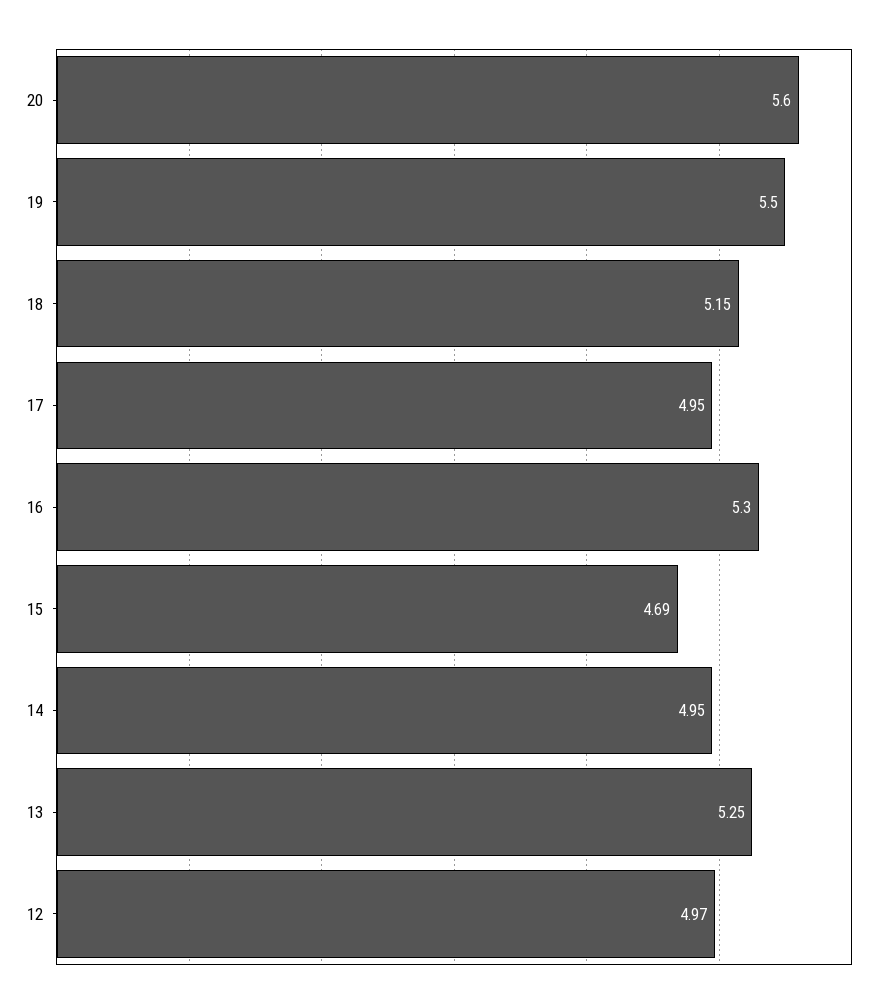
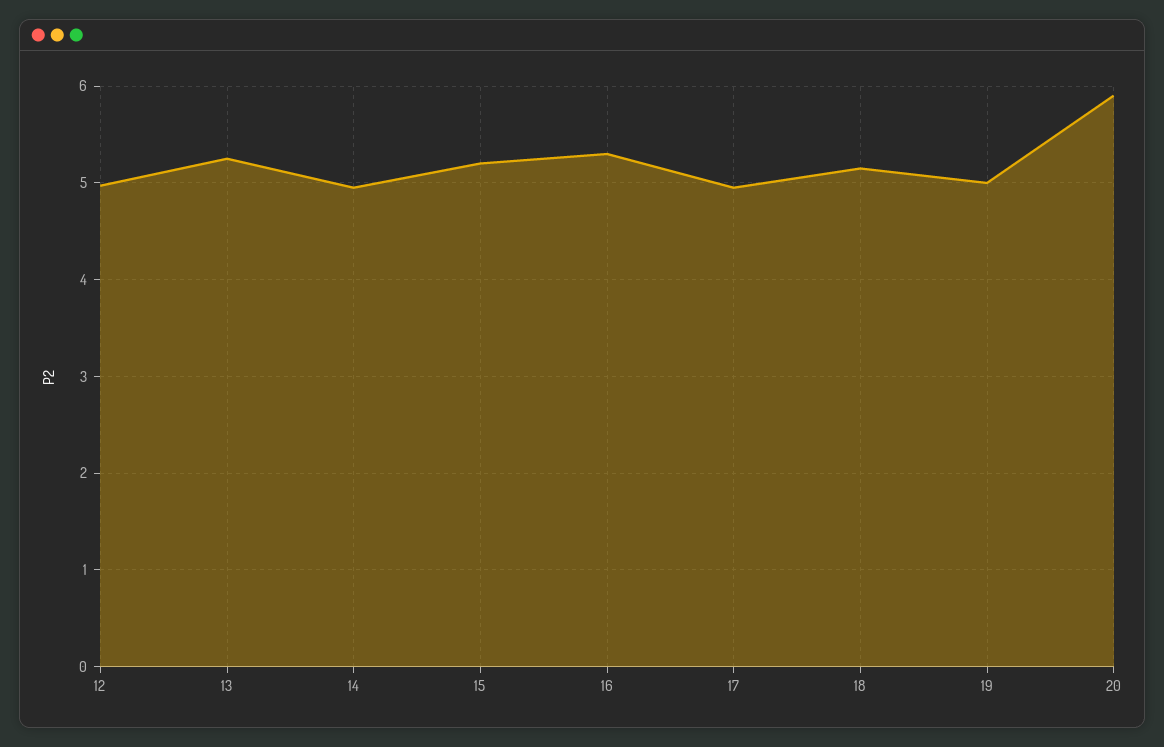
20: 5.6 -> 5.9
19: 5.5 -> 5
15: 4.69 -> 5.2

